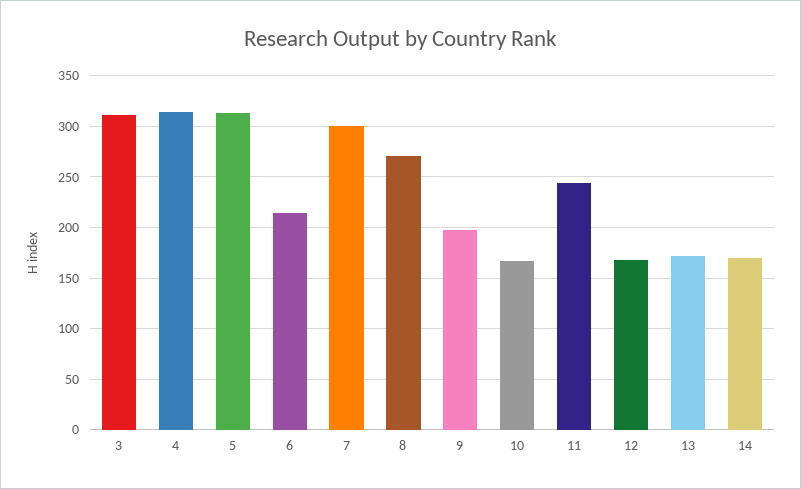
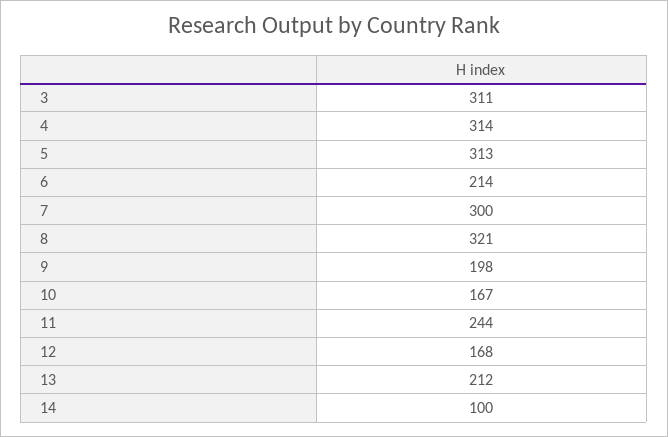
8: 270 -> 321
13: 170 -> 212
14: 170 -> 100

